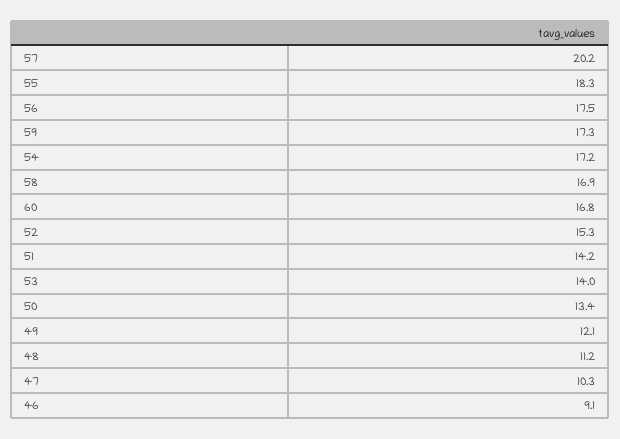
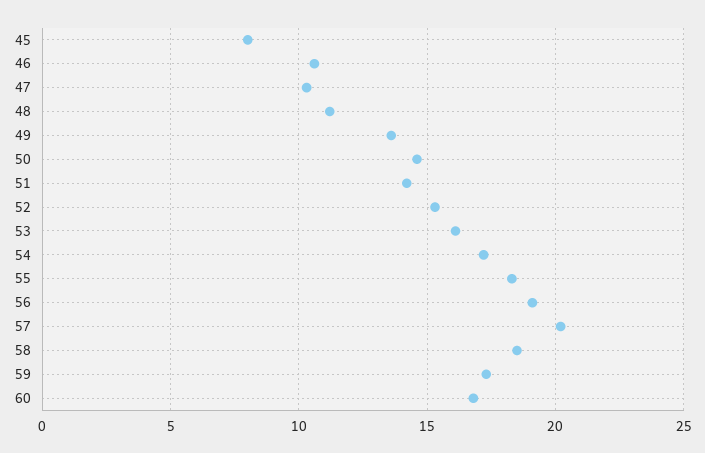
56: 17.5 -> 19
58: 16.9 -> 18.5
53: 14 -> 16
50: 13.4 -> 14.5
49: 12.1 -> 13.5
46: 9.1 -> 10.5
45: none -> 8

